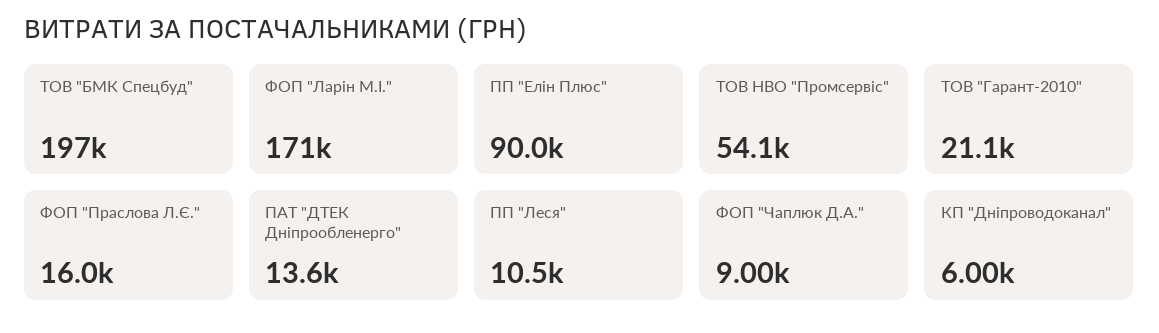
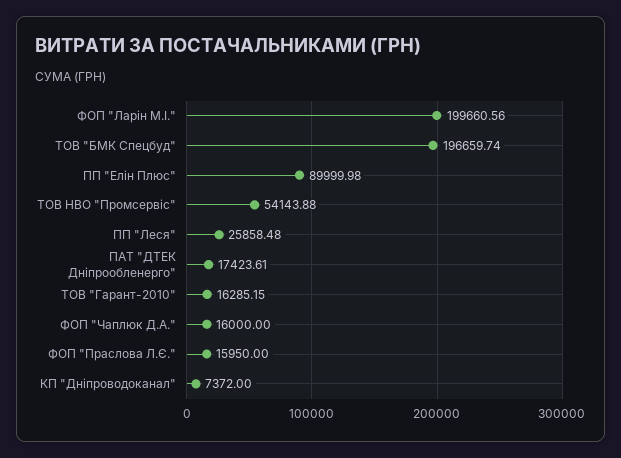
ФОП "Ларін М.І.": 171000 -> 199660.56
ТОВ "Гарант-2010": 21100 -> 16285.15
ПАТ "ДТЕК Дніпрообленерго": 13600 -> 17423.61
ПП "Леся": 10500 -> 25858.48
ФОП "Чаплюк Д.А.": 9000 -> 16000
КП "Дніпроводоканал": 6000 -> 7372

